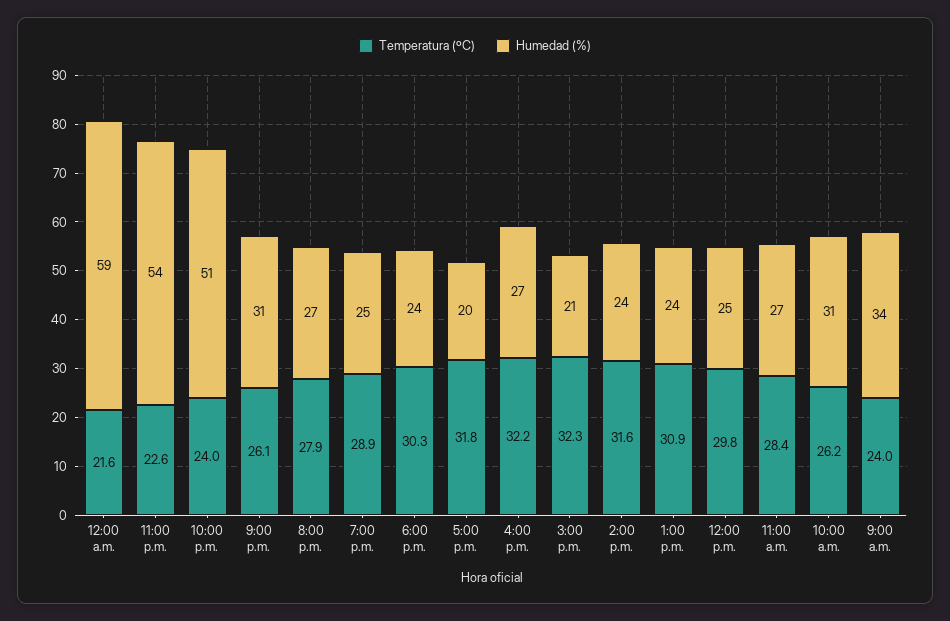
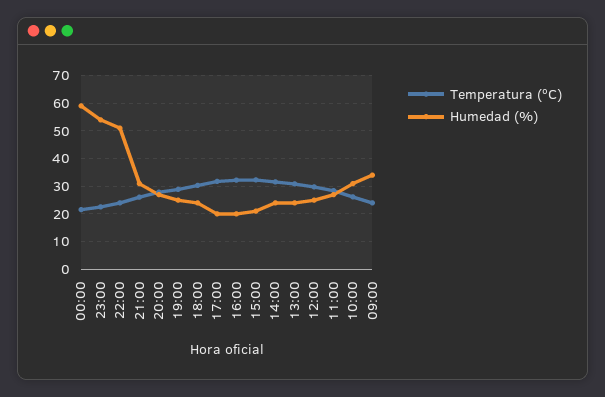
Humedad (%), 4:00 p.m.: 27 -> 20

